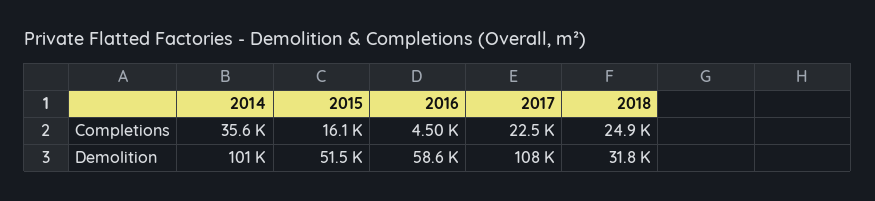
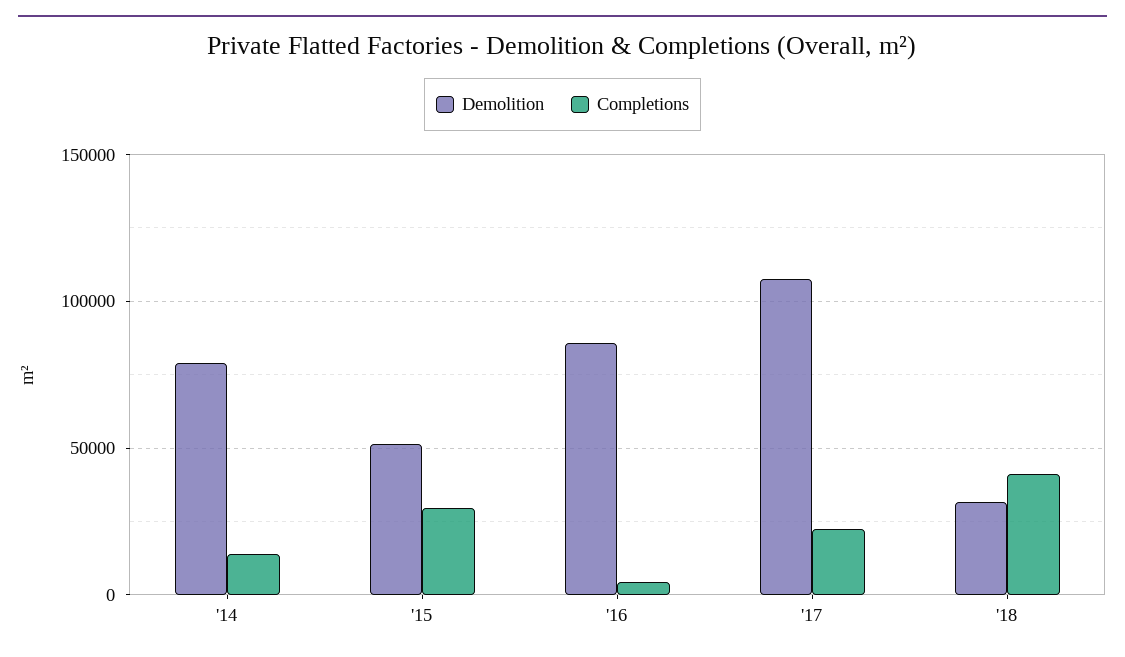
Completions, 2014: 35600 -> 15000
Completions, 2015: 16100 -> 30000
Completions, 2018: 24900 -> 40000
Demolition, 2014: 101000 -> 80000
Demolition, 2016: 58600 -> 85000

